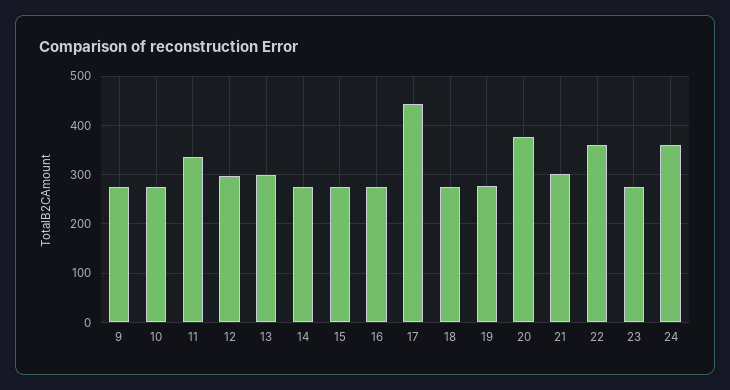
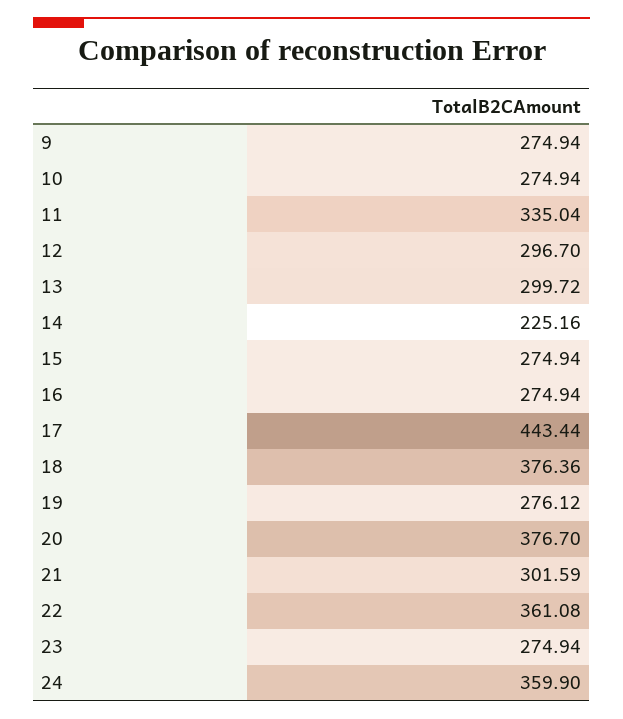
14: 280 -> 225.16
18: 280 -> 376.36

